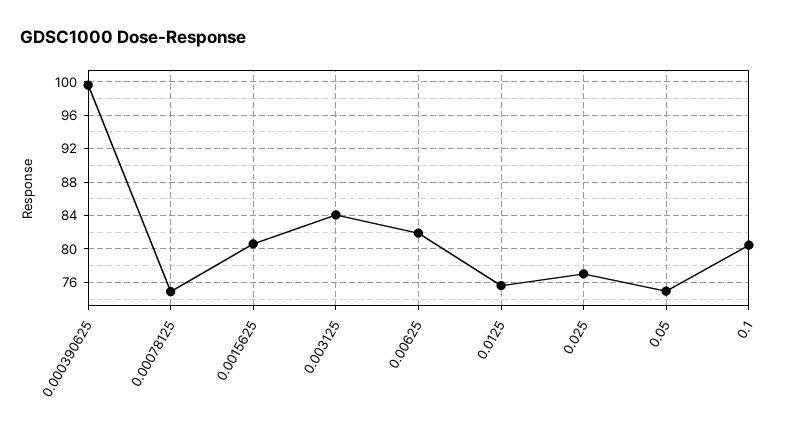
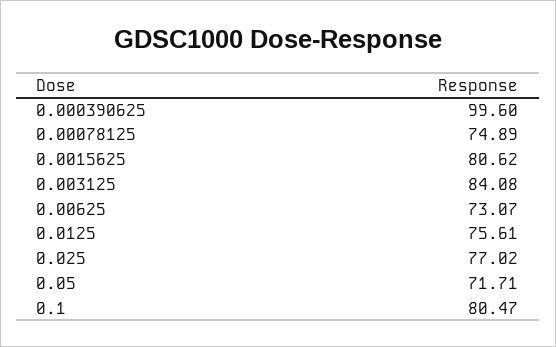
0.00625: 82 -> 73.07
0.05: 75 -> 71.71

